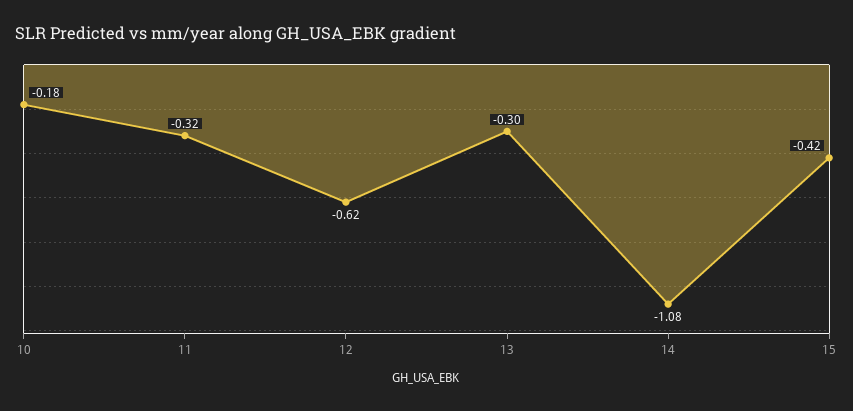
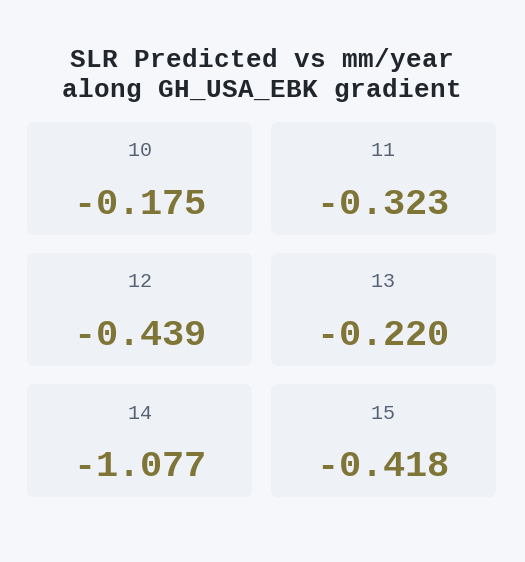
12: -0.62 -> -0.439
13: -0.3 -> -0.22

